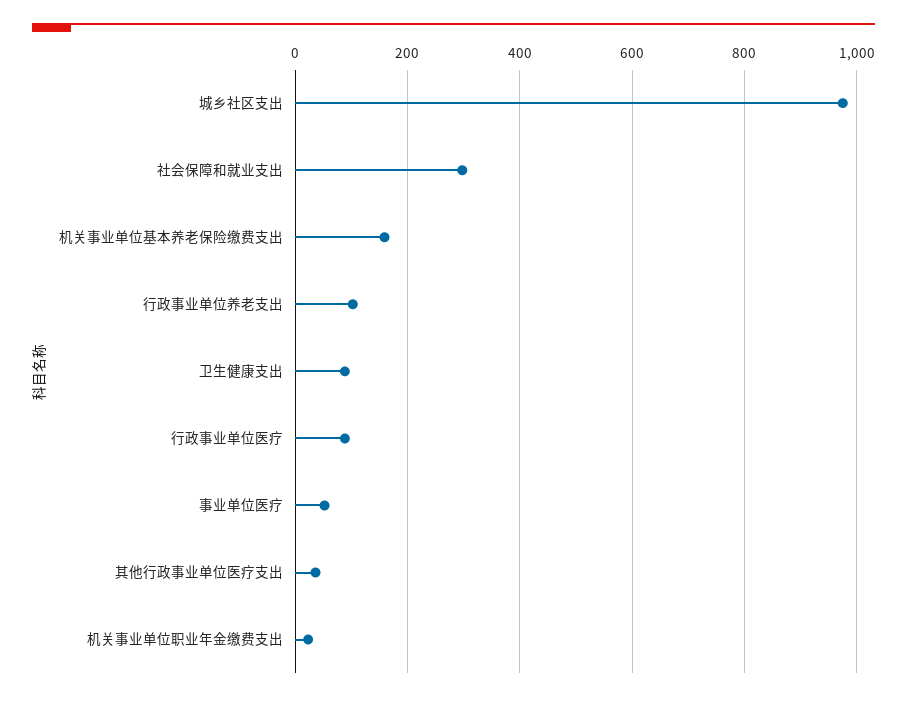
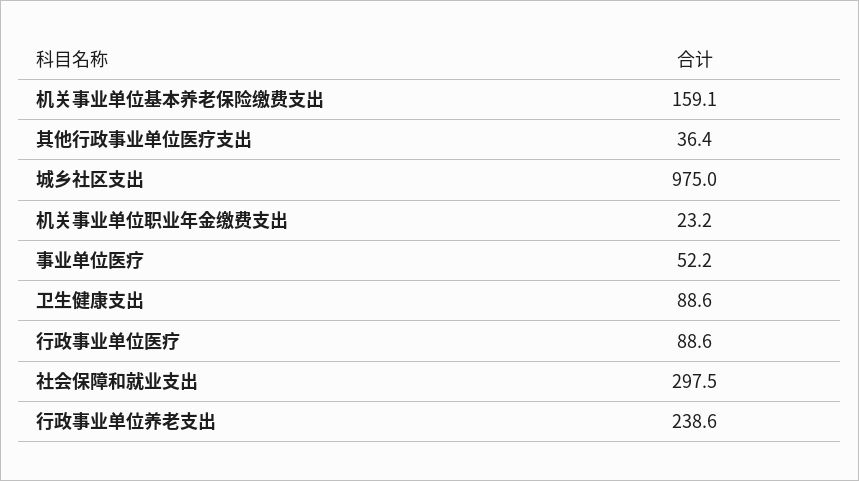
行政事业单位养老支出: 100 -> 238.6

